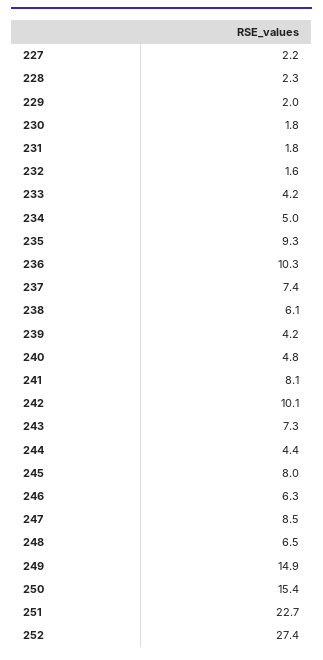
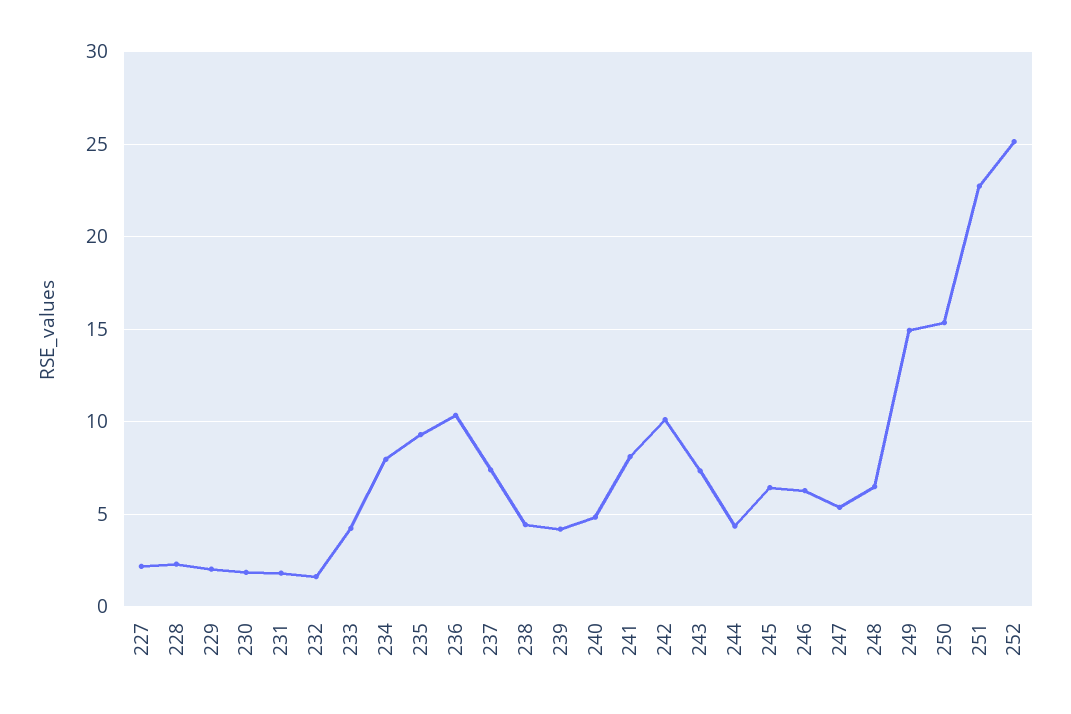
234: 5 -> 8
238: 6.1 -> 4.5
245: 8 -> 6.5
247: 8.5 -> 5.5
252: 27.4 -> 25

